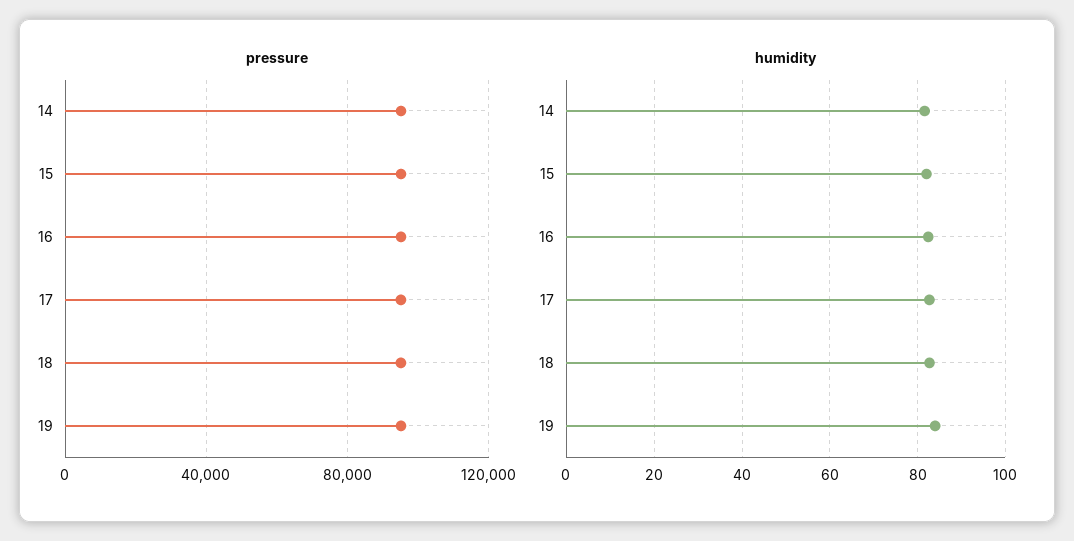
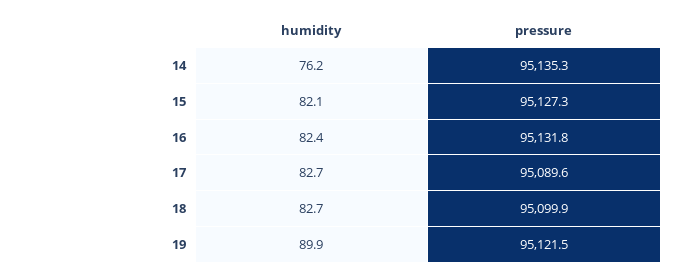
humidity, 14: 82 -> 76.2
humidity, 19: 84 -> 89.9

